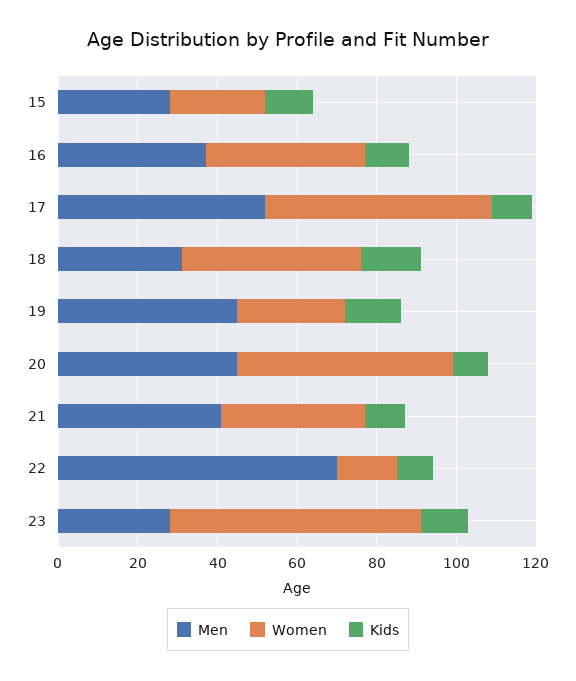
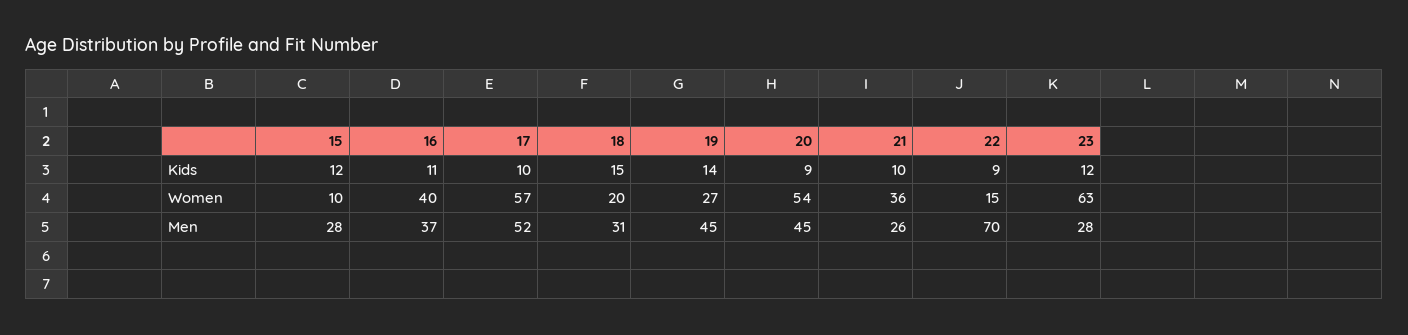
Women, 15: 25 -> 10
Women, 18: 45 -> 20
Men, 21: 40 -> 26

